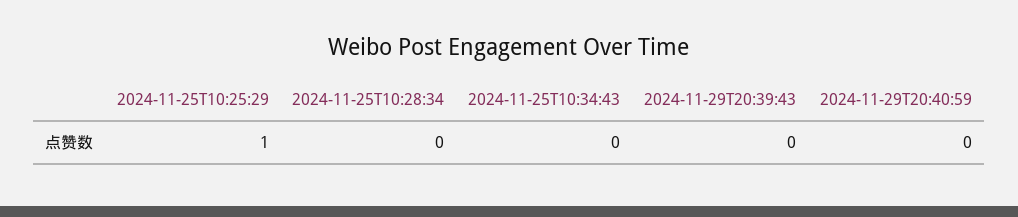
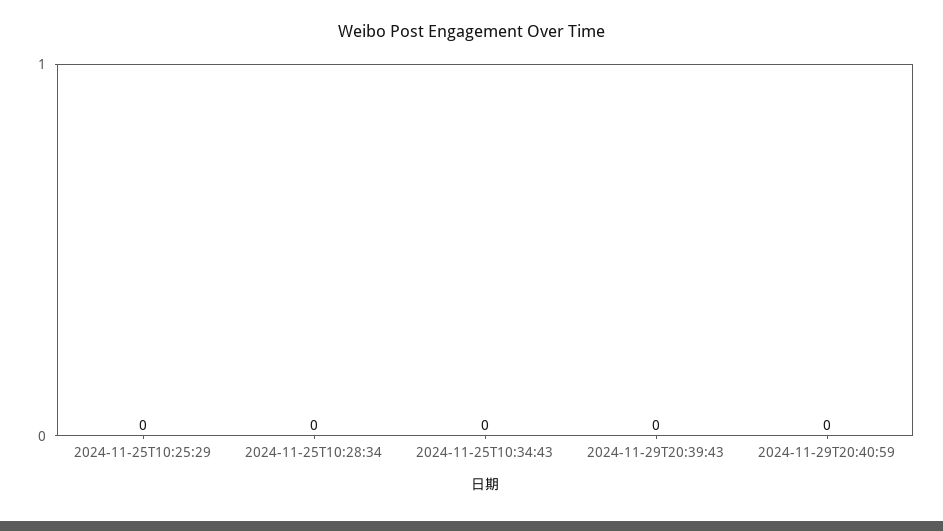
2024-11-25T10:25:29: 1 -> 0

